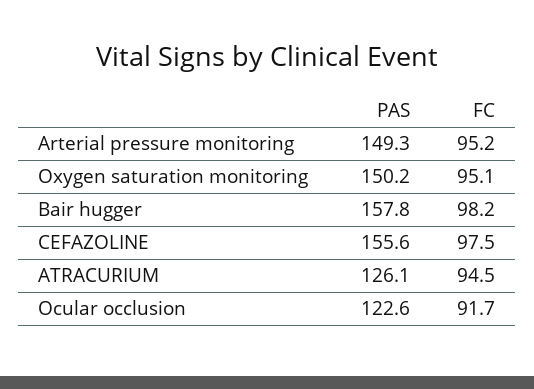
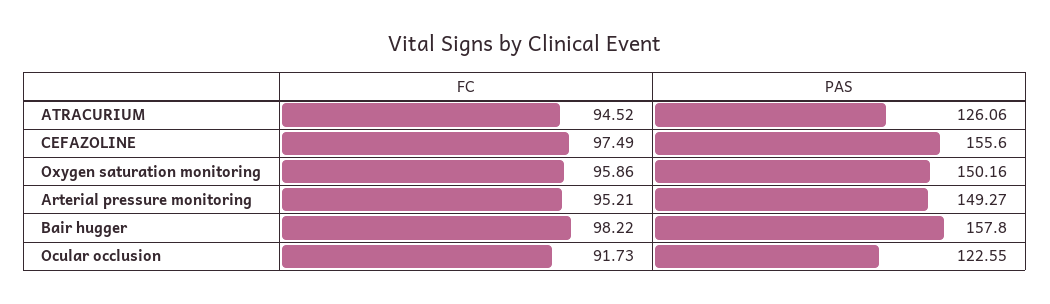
FC, Oxygen saturation monitoring: 95.1 -> 95.86

